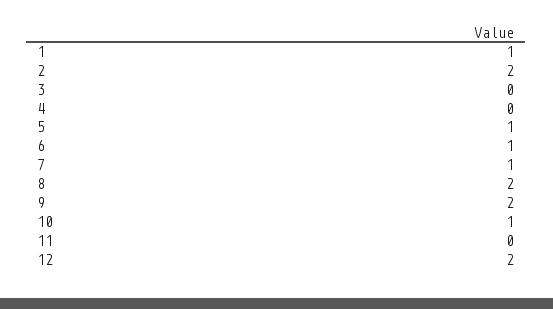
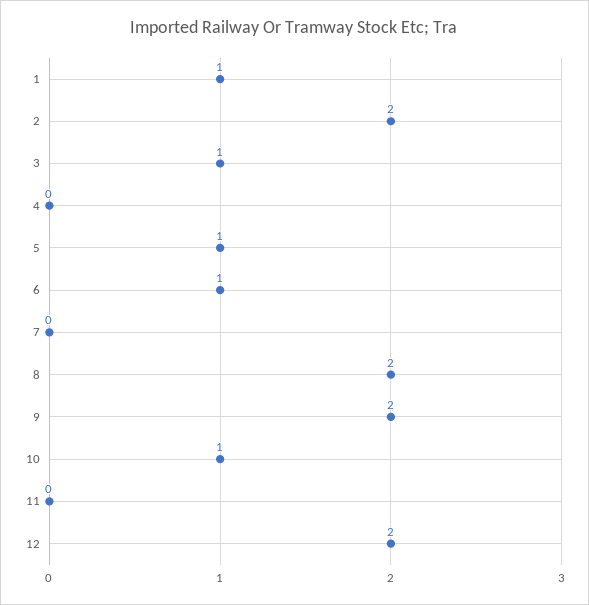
3: 0 -> 1
7: 1 -> 0

